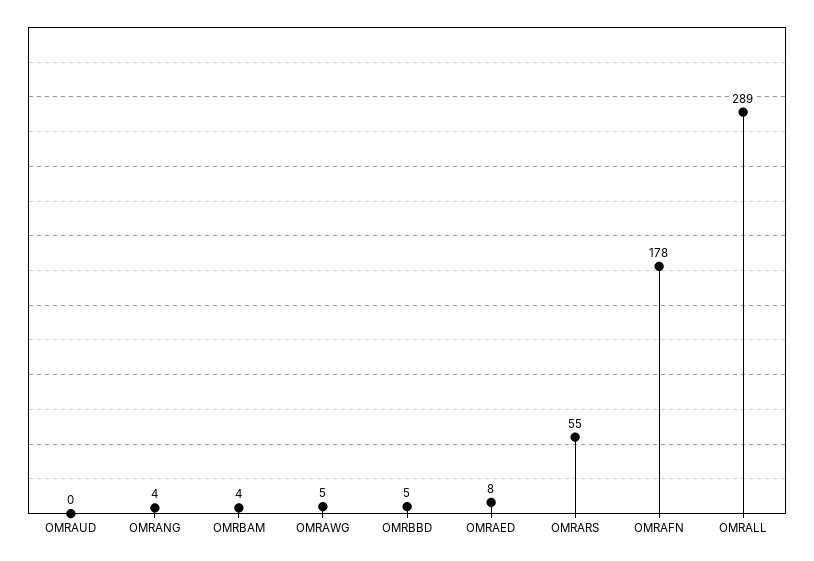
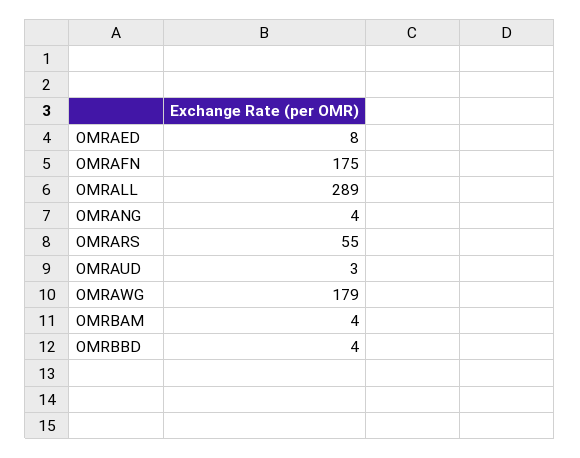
OMRAUD: 0 -> 3
OMRAWG: 5 -> 179
OMRBBD: 5 -> 4
OMRAFN: 178 -> 175

